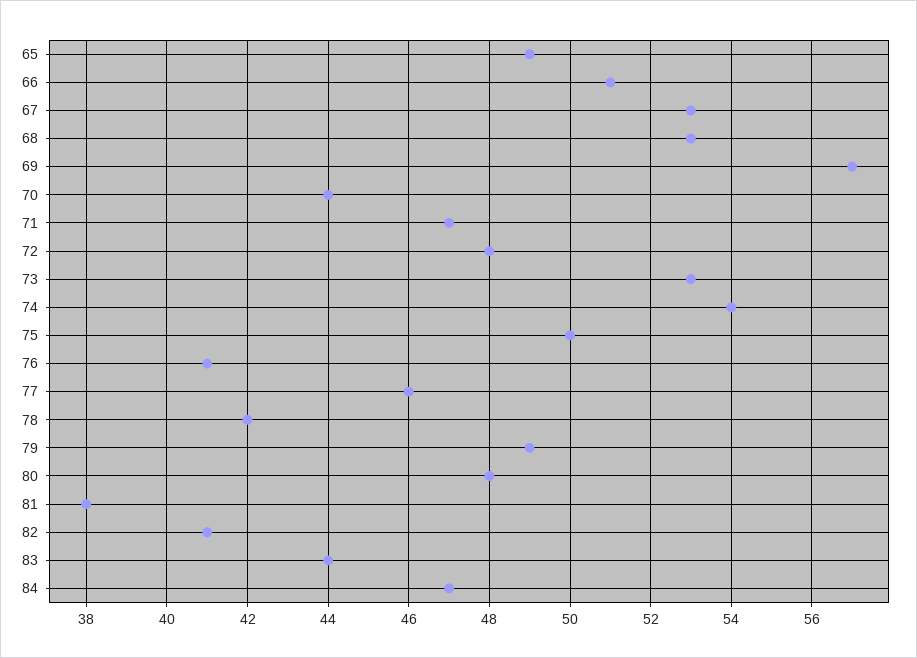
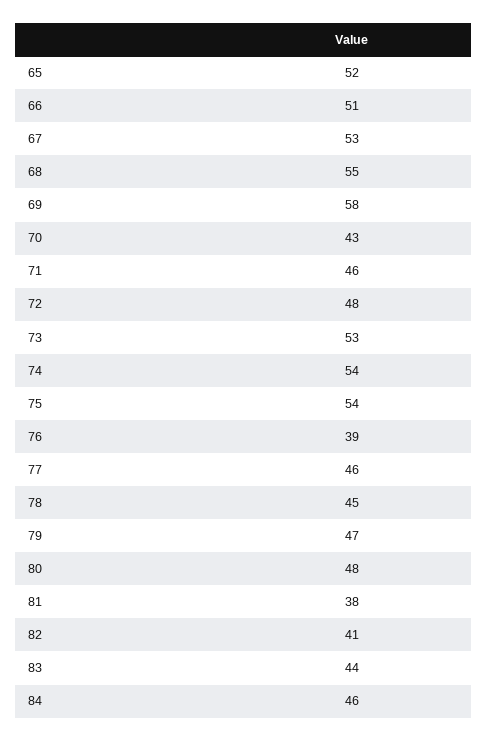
65: 49 -> 52
68: 53 -> 55
69: 57 -> 58
70: 44 -> 43
71: 47 -> 46
75: 50 -> 54
76: 41 -> 39
78: 42 -> 45
79: 49 -> 47
84: 47 -> 46

